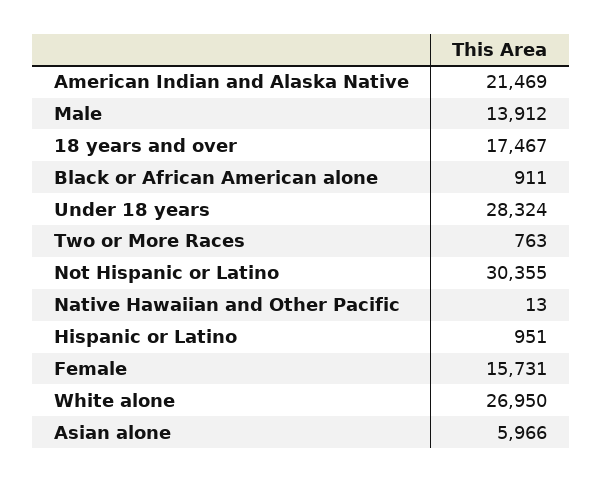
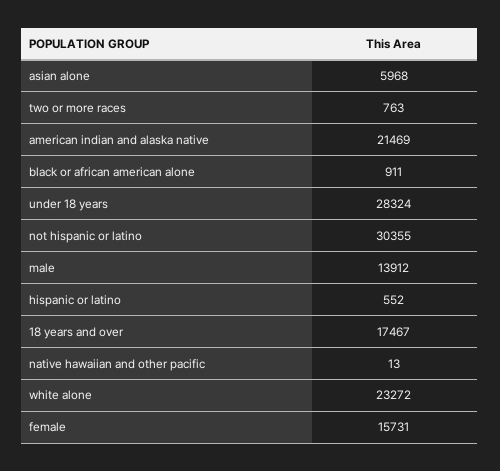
Hispanic or Latino: 951 -> 552
White alone: 26950 -> 23272
Asian alone: 5966 -> 5968

